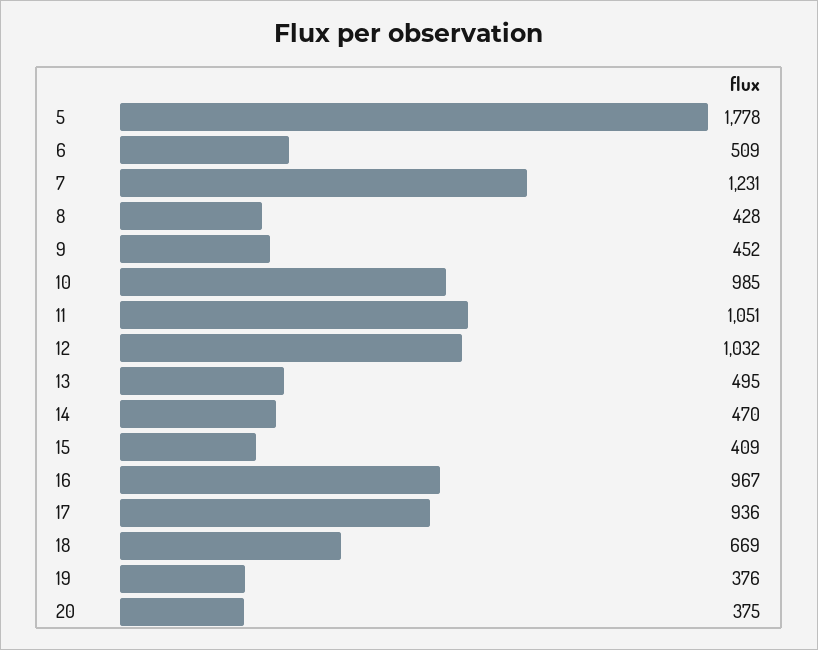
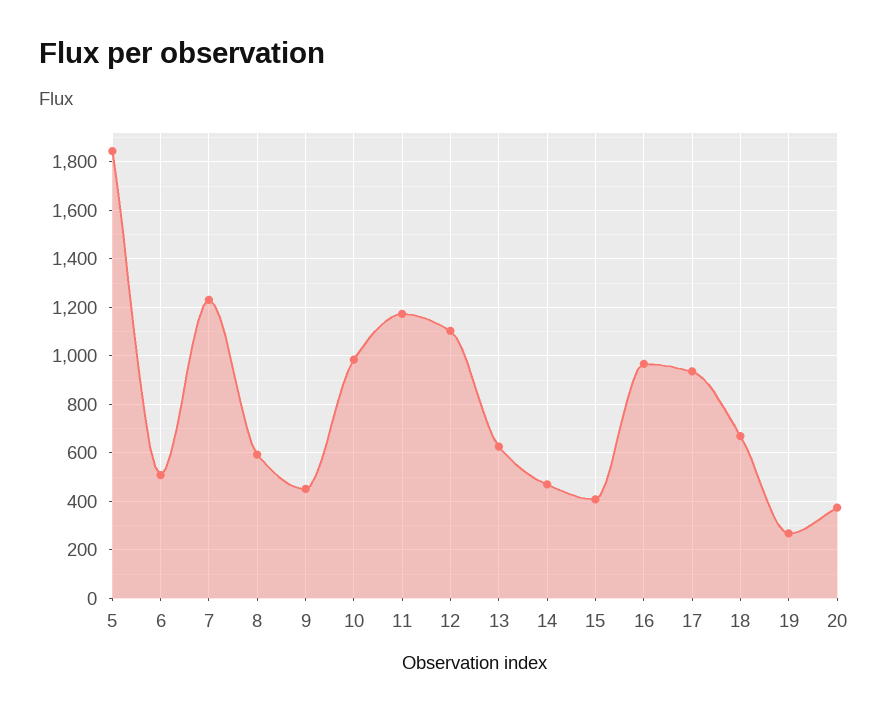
5: 1778 -> 1850
8: 428 -> 600
11: 1051 -> 1175
12: 1032 -> 1100
13: 495 -> 625
19: 376 -> 275

